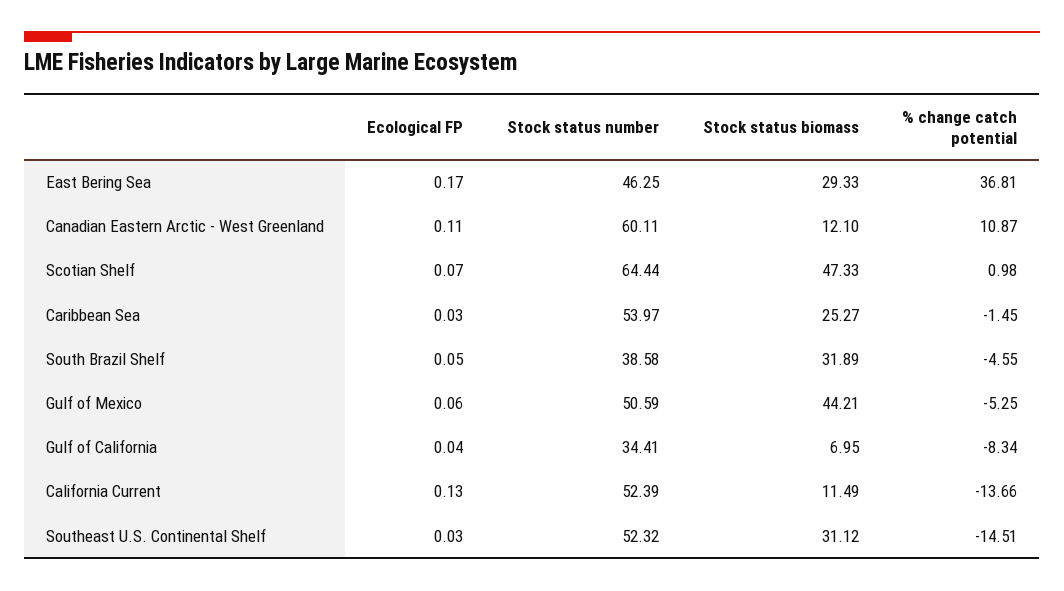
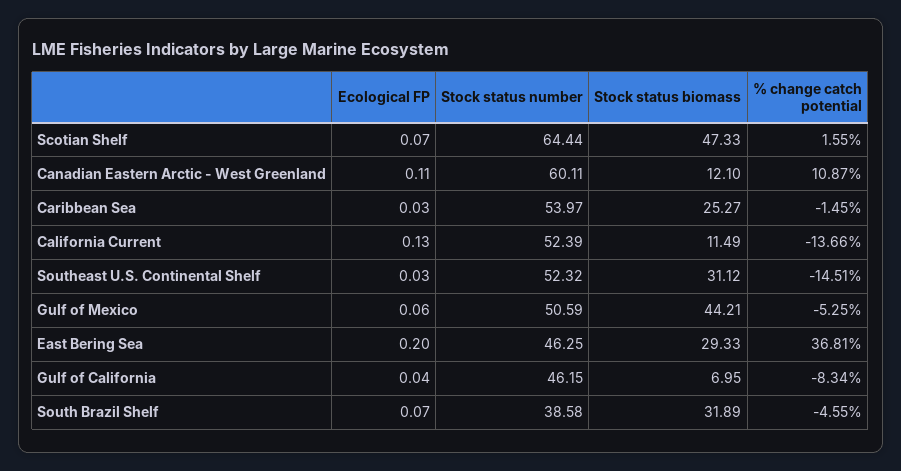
Ecological FP, East Bering Sea: 0.17 -> 0.2
% change catch potential, Scotian Shelf: 0.98 -> 1.55
Ecological FP, South Brazil Shelf: 0.05 -> 0.07
Stock status number, Gulf of California: 34.41 -> 46.15

